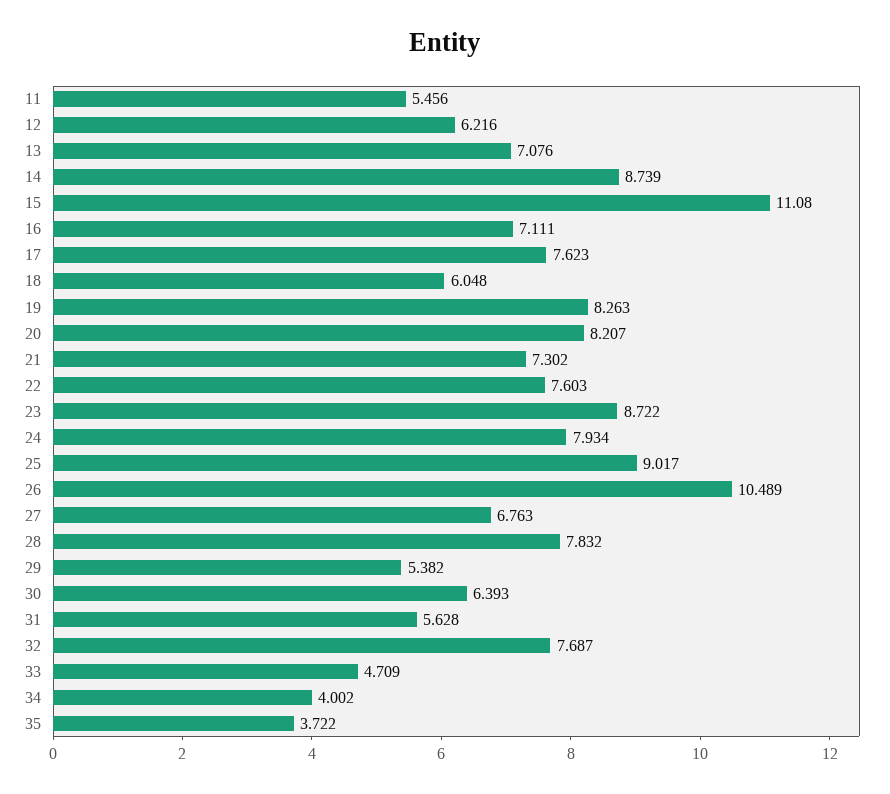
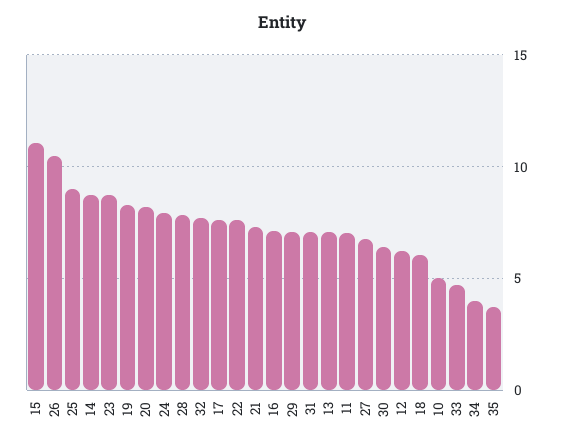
11: 5.456 -> 7
29: 5.382 -> 7
31: 5.628 -> 7
10: none -> 5

